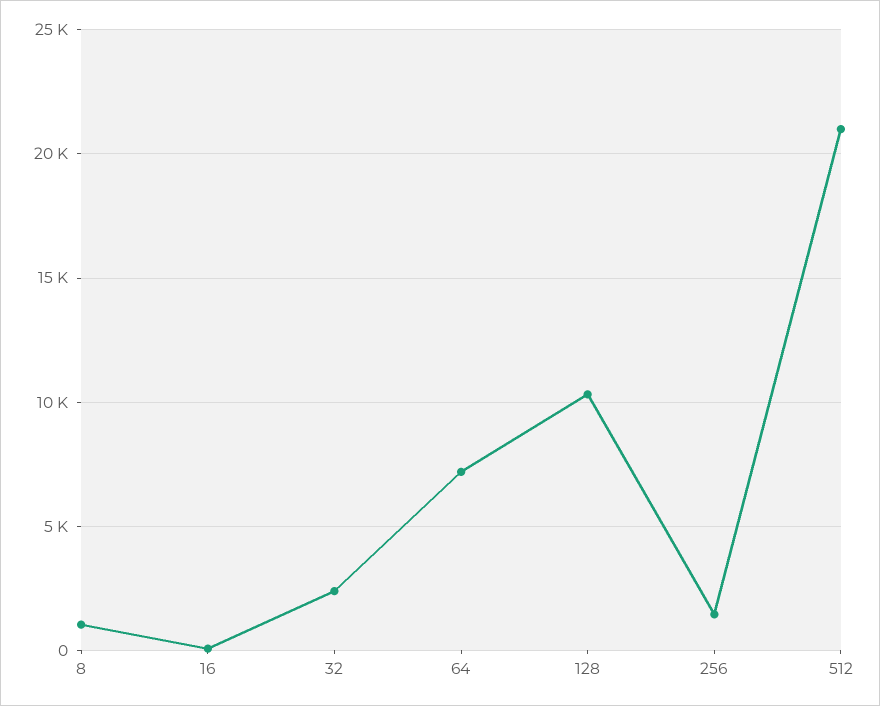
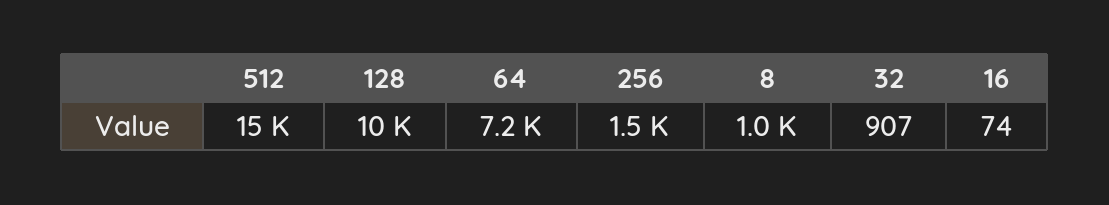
32: 2500 -> 907
512: 21000 -> 15000

